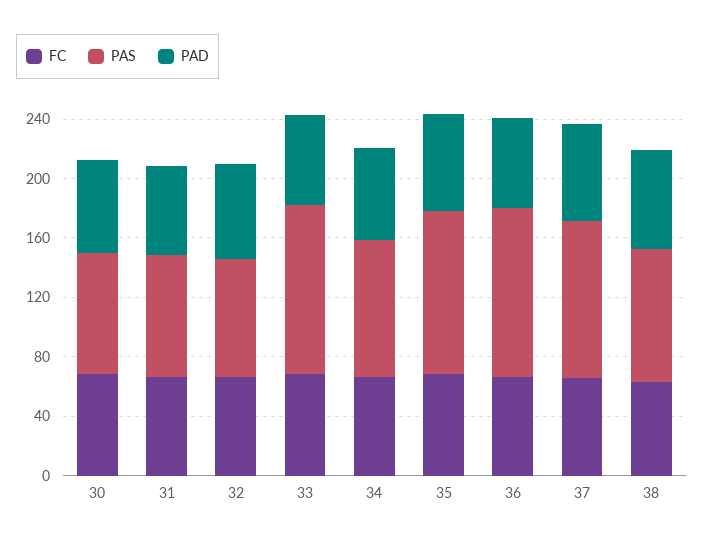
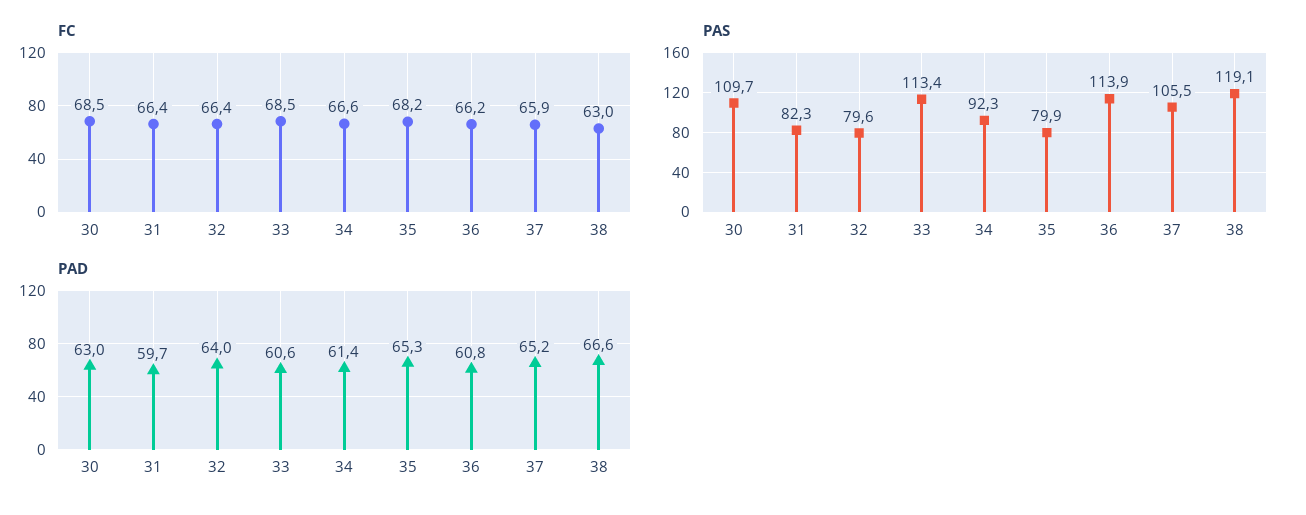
PAS, 30: 80 -> 109.7
PAS, 35: 110 -> 79.9
PAS, 38: 90 -> 119.1

